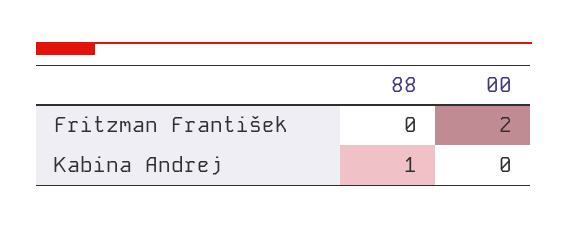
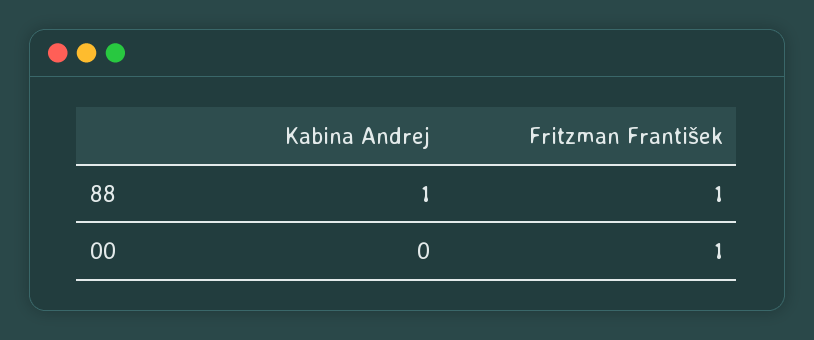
88, Fritzman František: 0 -> 1
00, Fritzman František: 2 -> 1

